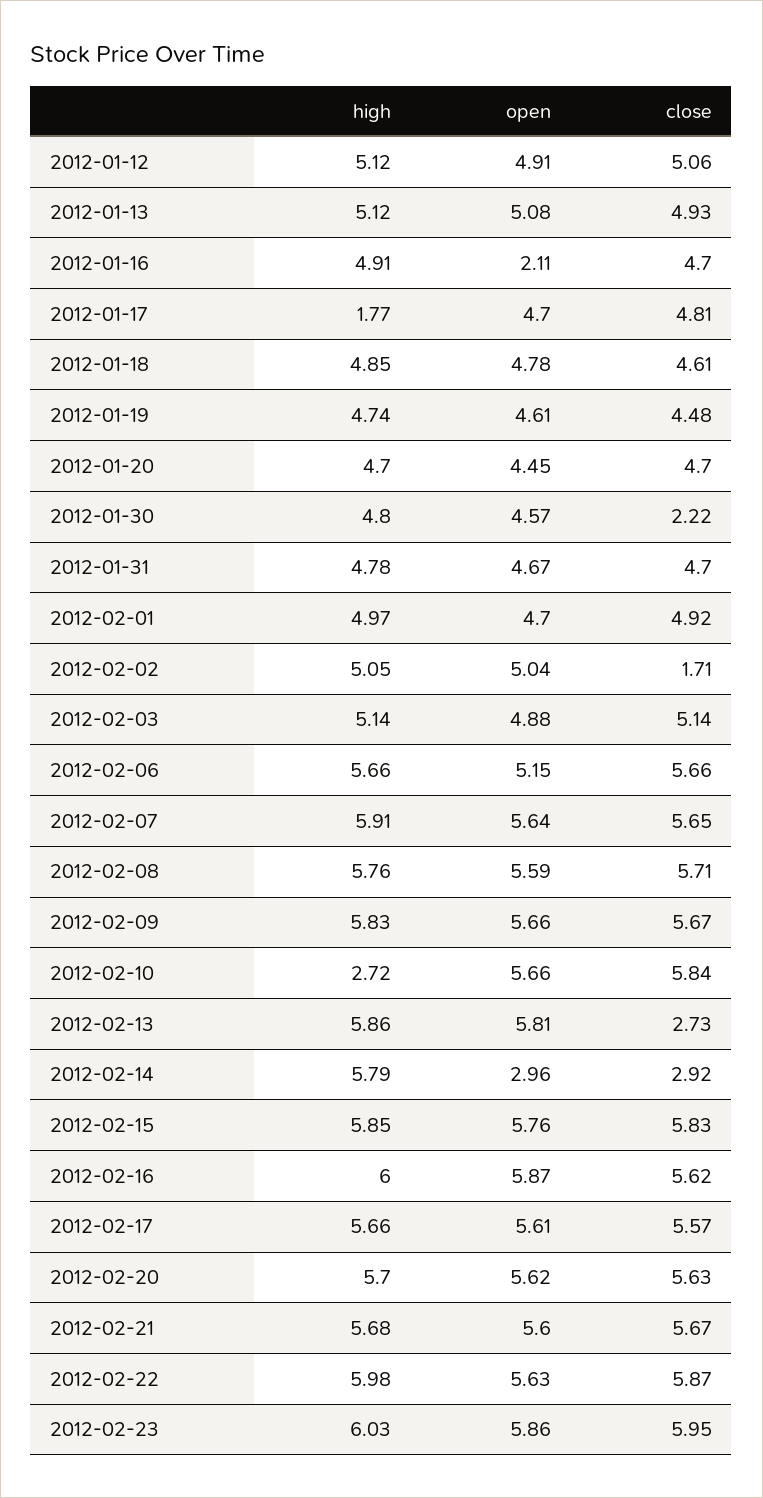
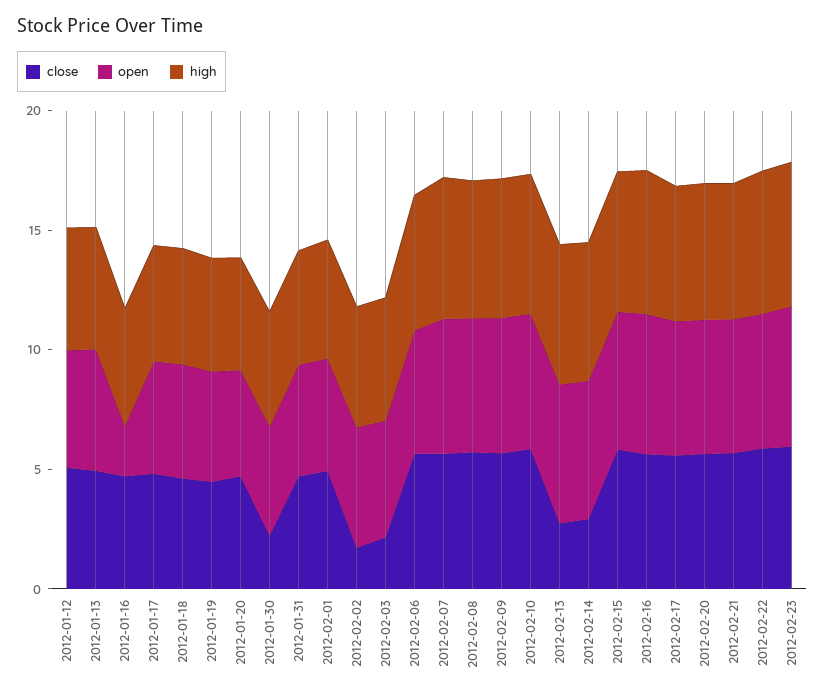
high, 2012-01-17: 1.77 -> 5
close, 2012-02-03: 5.14 -> 2
high, 2012-02-10: 2.72 -> 6
open, 2012-02-14: 2.96 -> 6

